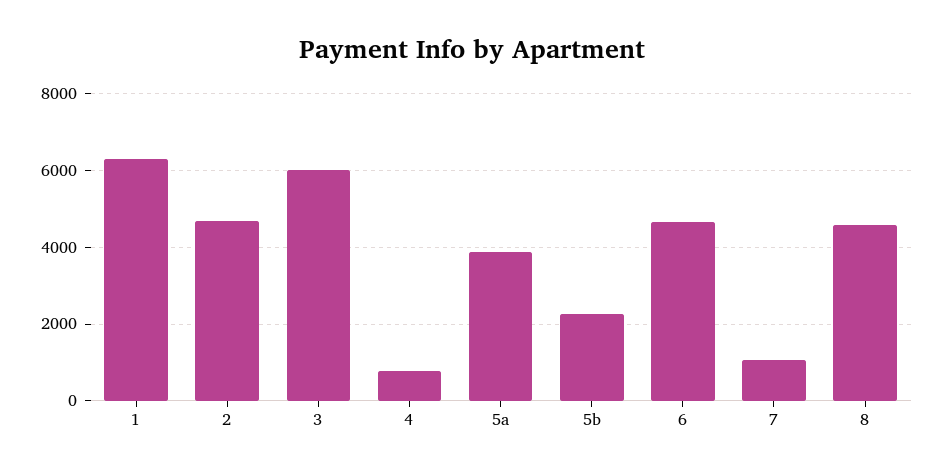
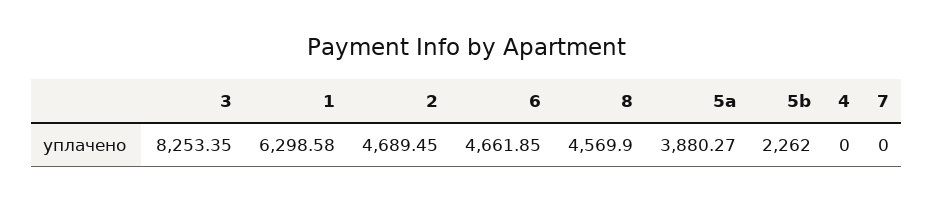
3: 6000 -> 8253.35
4: 800 -> 0
7: 1000 -> 0

